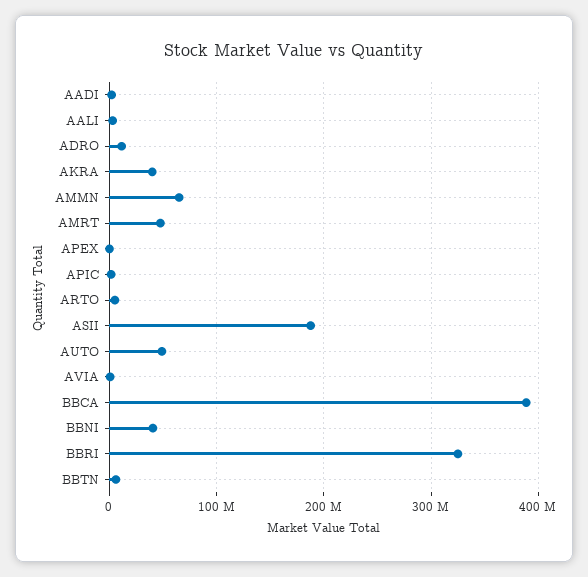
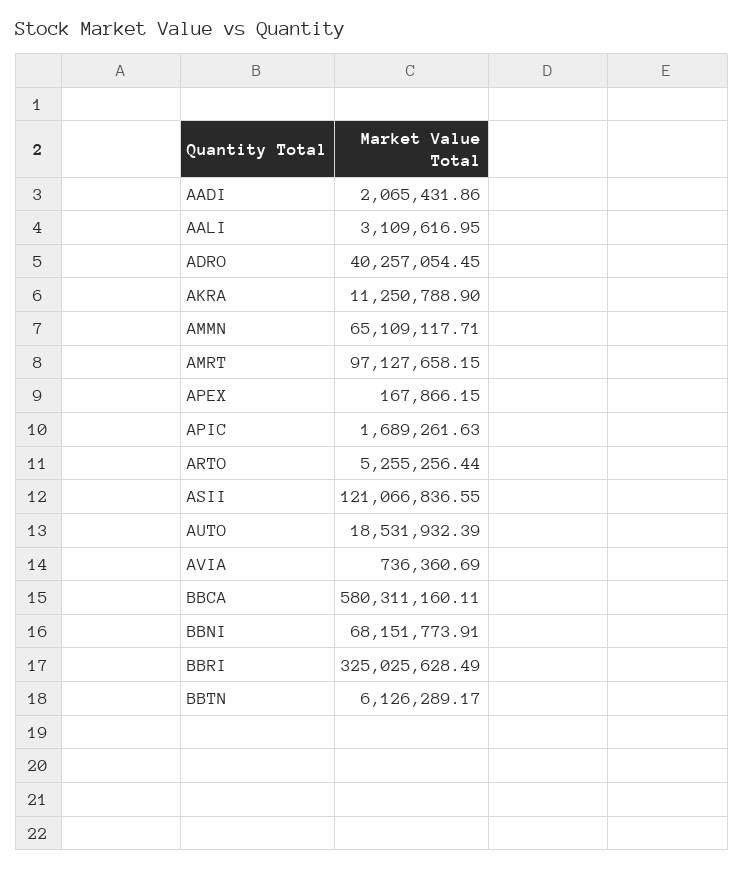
ADRO: 10000000 -> 40257054.45
AKRA: 40000000 -> 11250788.9
AMRT: 50000000 -> 97127658.15
ASII: 190000000 -> 121066836.55
AUTO: 50000000 -> 18531932.39
BBCA: 390000000 -> 580311160.11
BBNI: 40000000 -> 68151773.91

